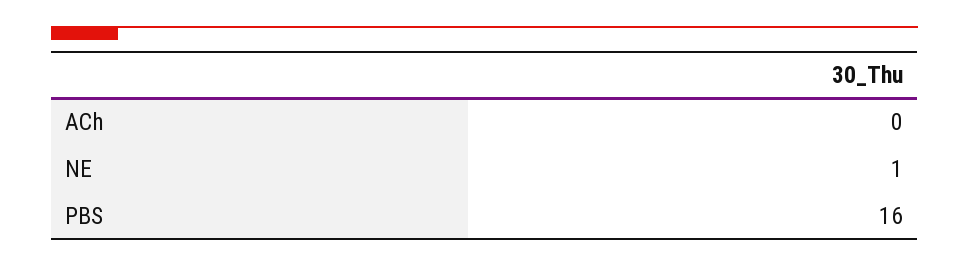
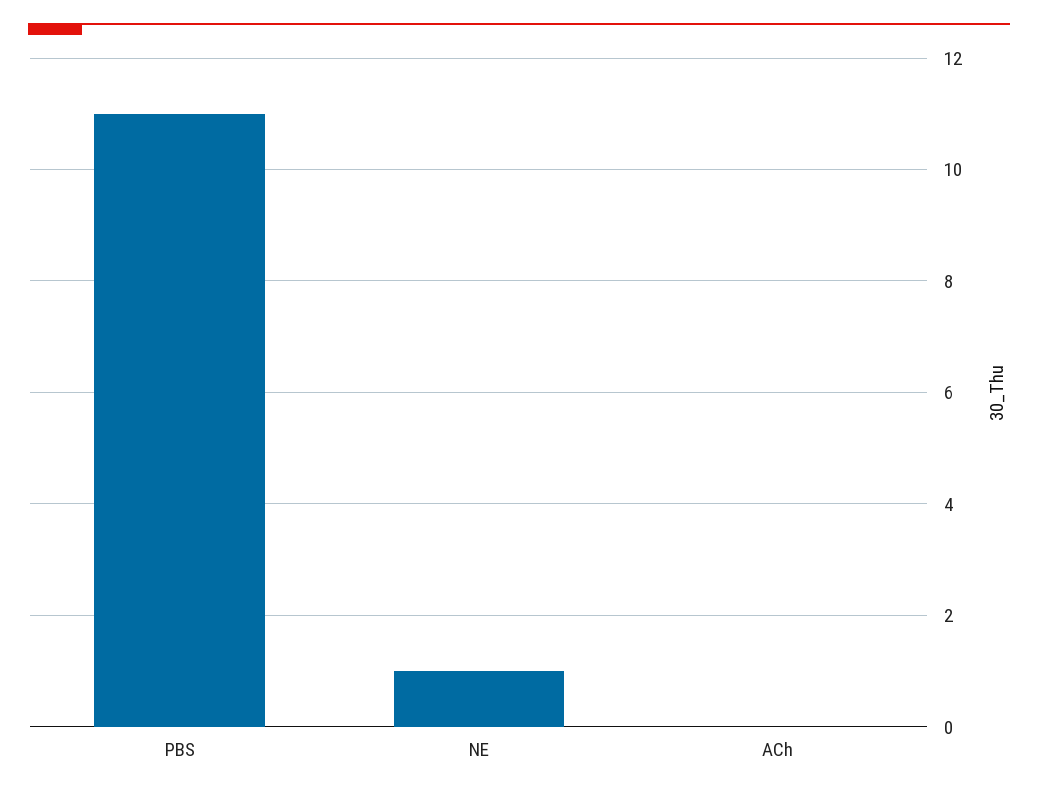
PBS: 16 -> 11

